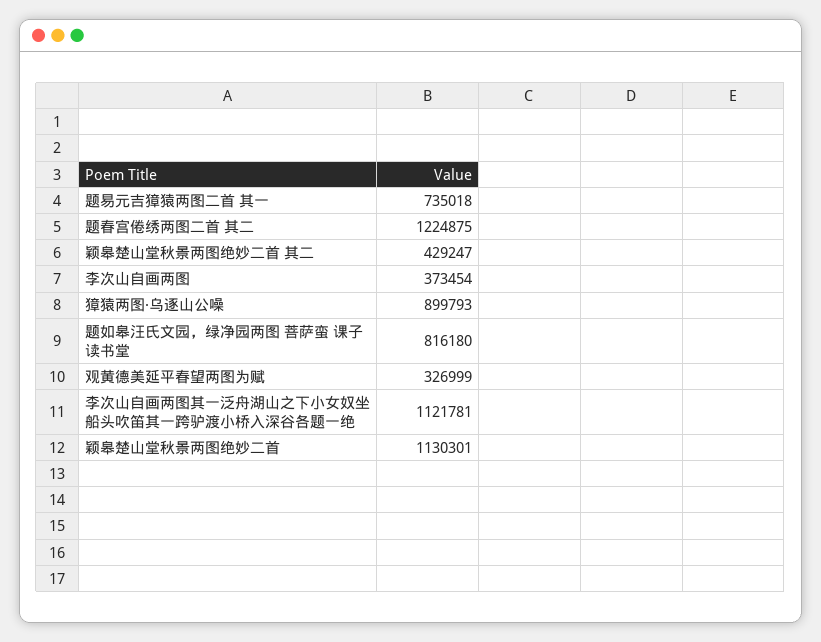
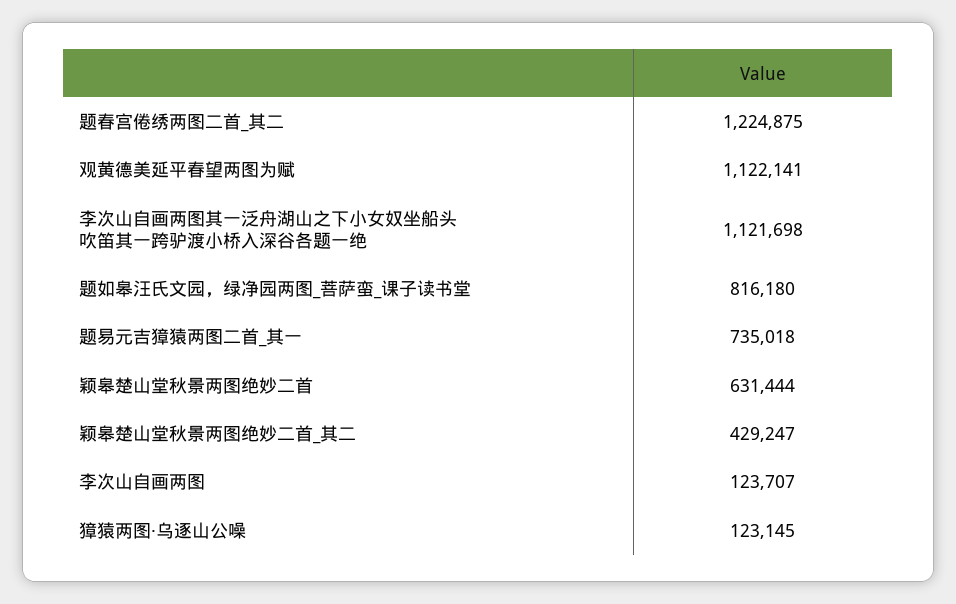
李次山自画两图: 373454 -> 123707
獐猿两图·乌逐山公噪: 899793 -> 123145
观黄德美延平春望两图为赋: 326999 -> 1122141
李次山自画两图其一泛舟湖山之下小女奴坐船头吹笛其一跨驴渡小桥入深谷各题一绝: 1121781 -> 1121698
颖皋楚山堂秋景两图绝妙二首: 1130301 -> 631444

